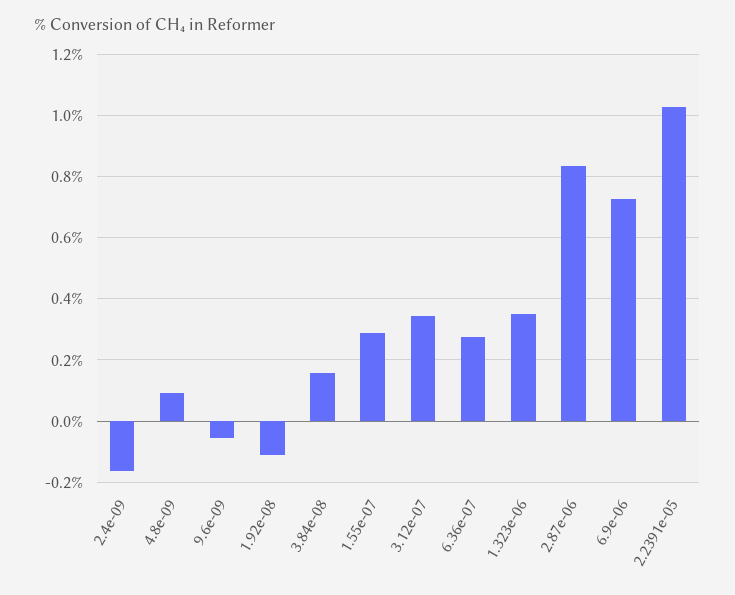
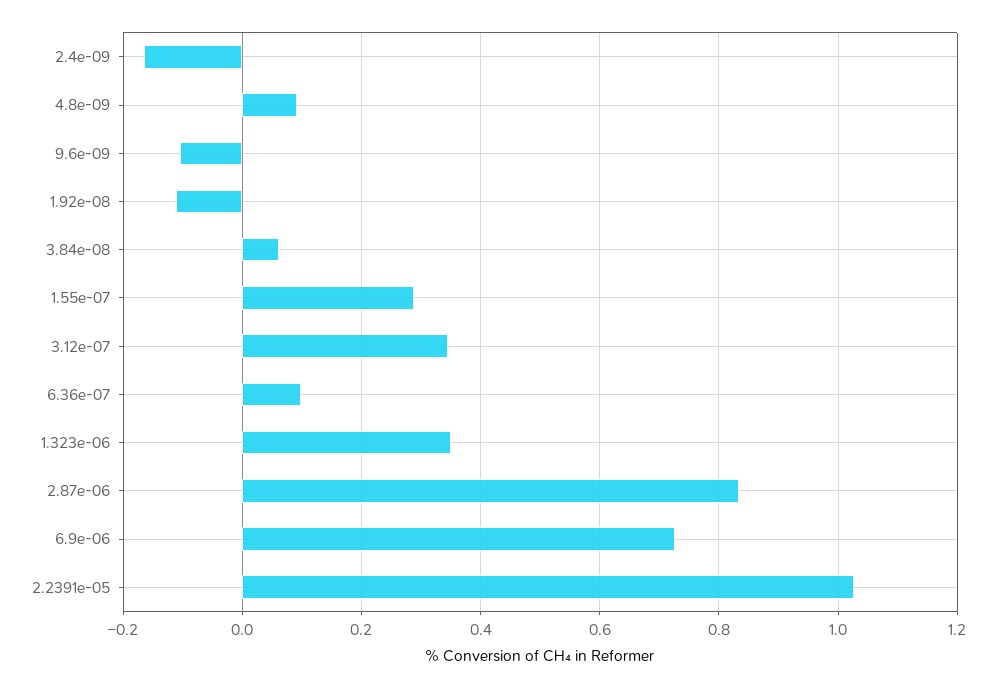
9.6e-09: -0.06 -> -0.1
3.84e-08: 0.16 -> 0.06
6.36e-07: 0.28 -> 0.1

